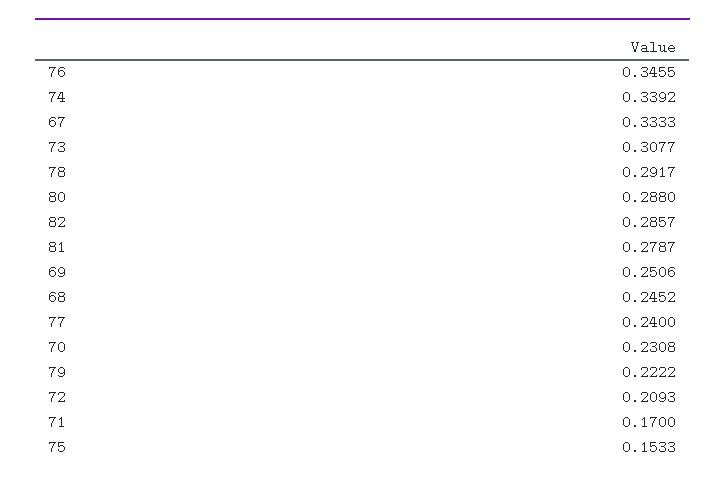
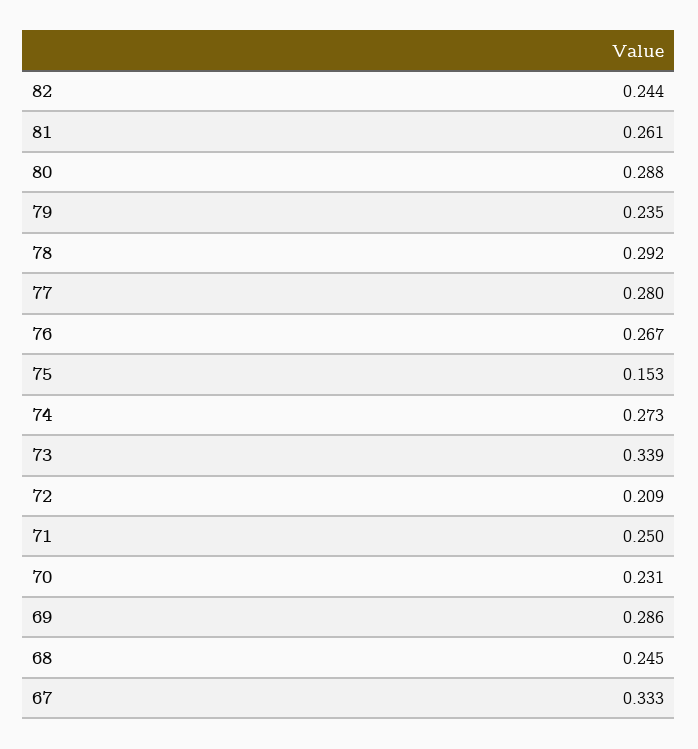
76: 0.3455 -> 0.267
74: 0.3392 -> 0.273
73: 0.3077 -> 0.339
82: 0.2857 -> 0.244
81: 0.2787 -> 0.261
69: 0.2506 -> 0.286
77: 0.24 -> 0.28
79: 0.2222 -> 0.235
71: 0.17 -> 0.25

